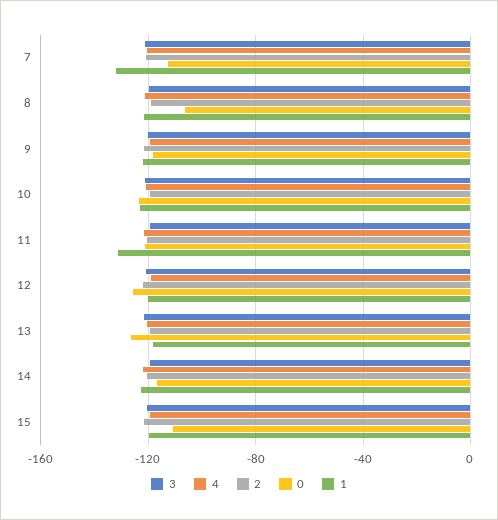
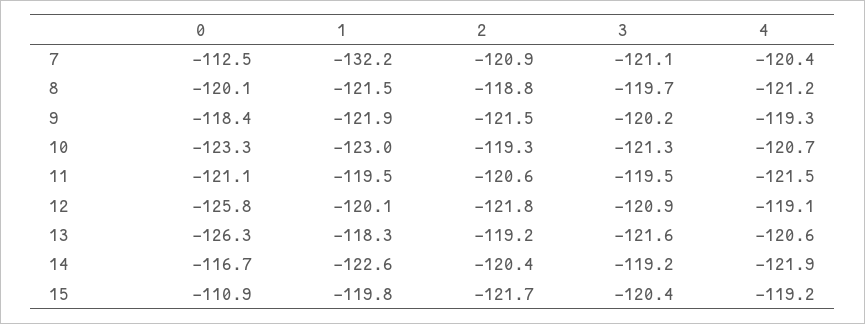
0, 8: -105 -> -120.1
1, 11: -130 -> -119.5

